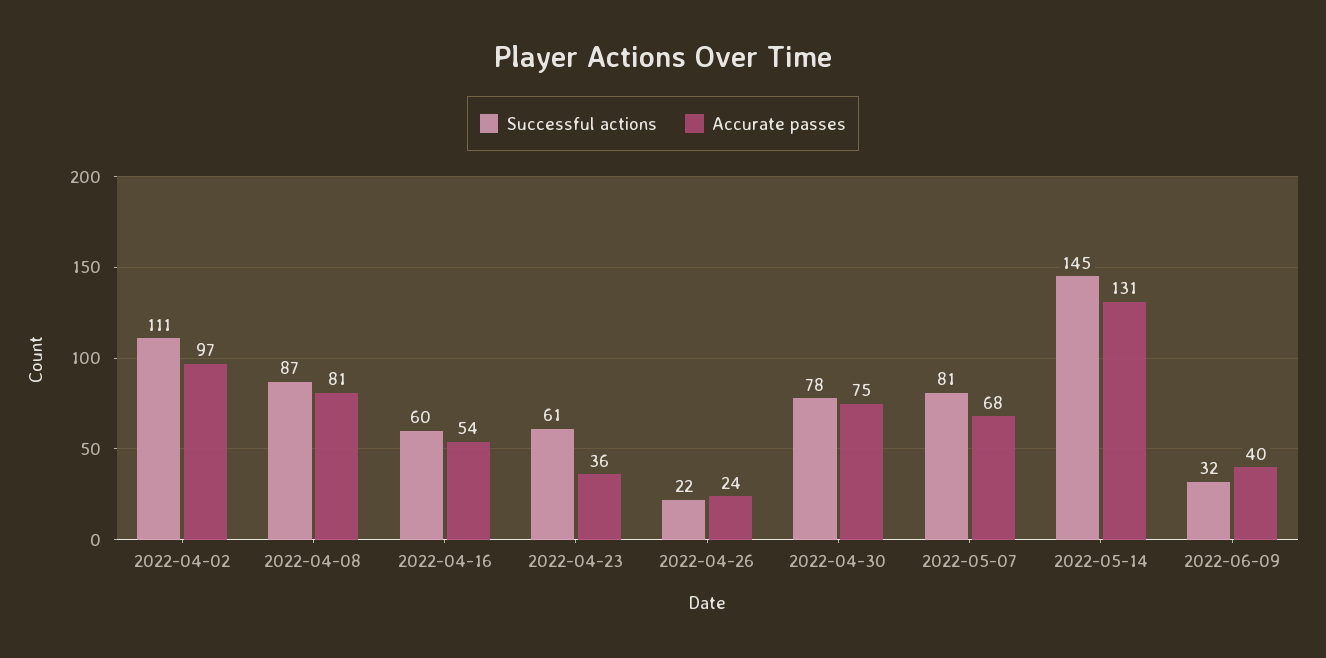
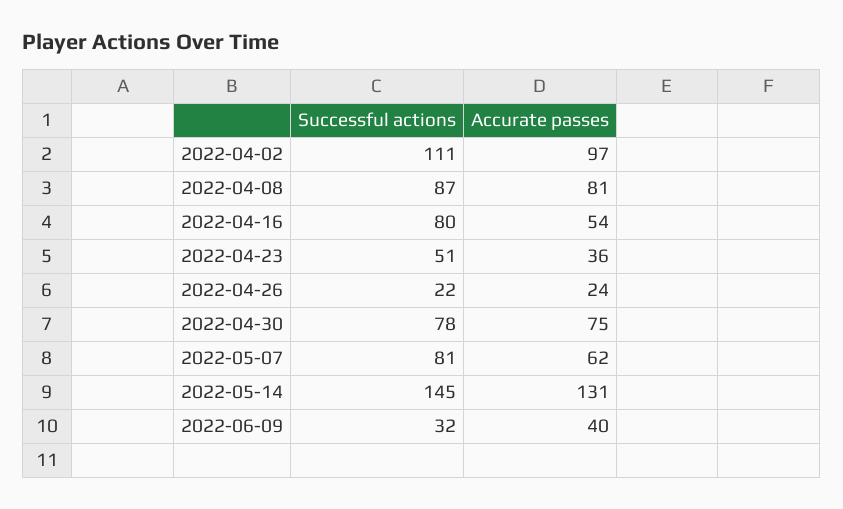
Successful actions, 2022-04-16: 60 -> 80
Successful actions, 2022-04-23: 61 -> 51
Accurate passes, 2022-05-07: 68 -> 62

